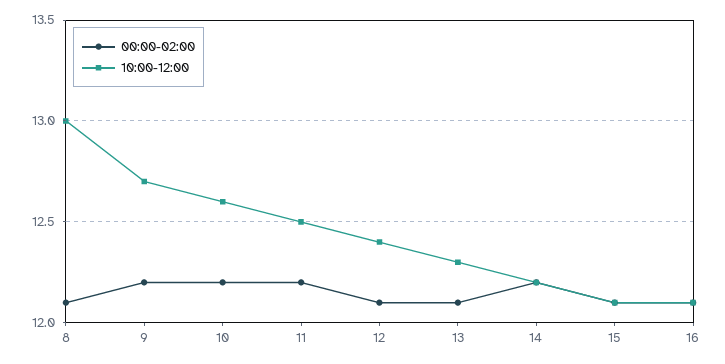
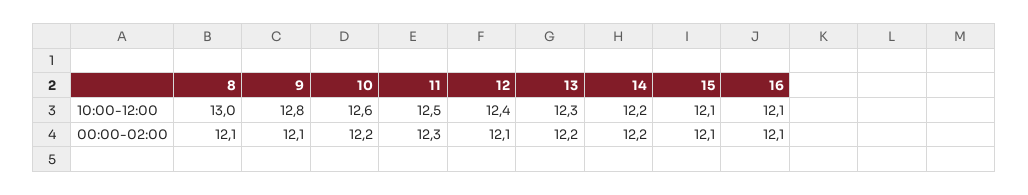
00:00-02:00, 9: 12.2 -> 12.1
10:00-12:00, 9: 12.7 -> 12.8
00:00-02:00, 11: 12.2 -> 12.3
00:00-02:00, 13: 12.1 -> 12.2

